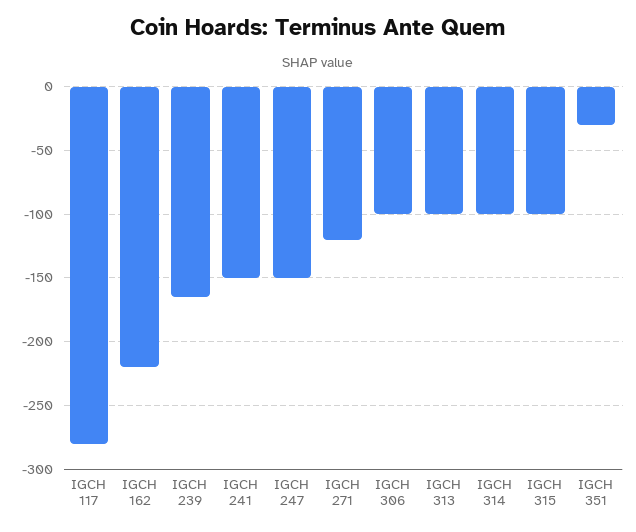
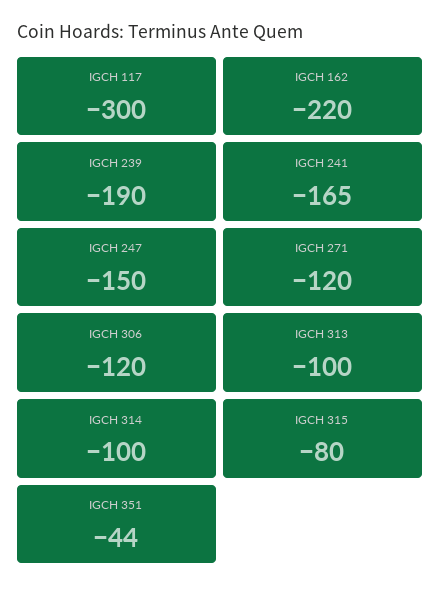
IGCH 117: -280 -> -300
IGCH 239: -165 -> -190
IGCH 241: -150 -> -165
IGCH 306: -100 -> -120
IGCH 315: -100 -> -80
IGCH 351: -30 -> -44

